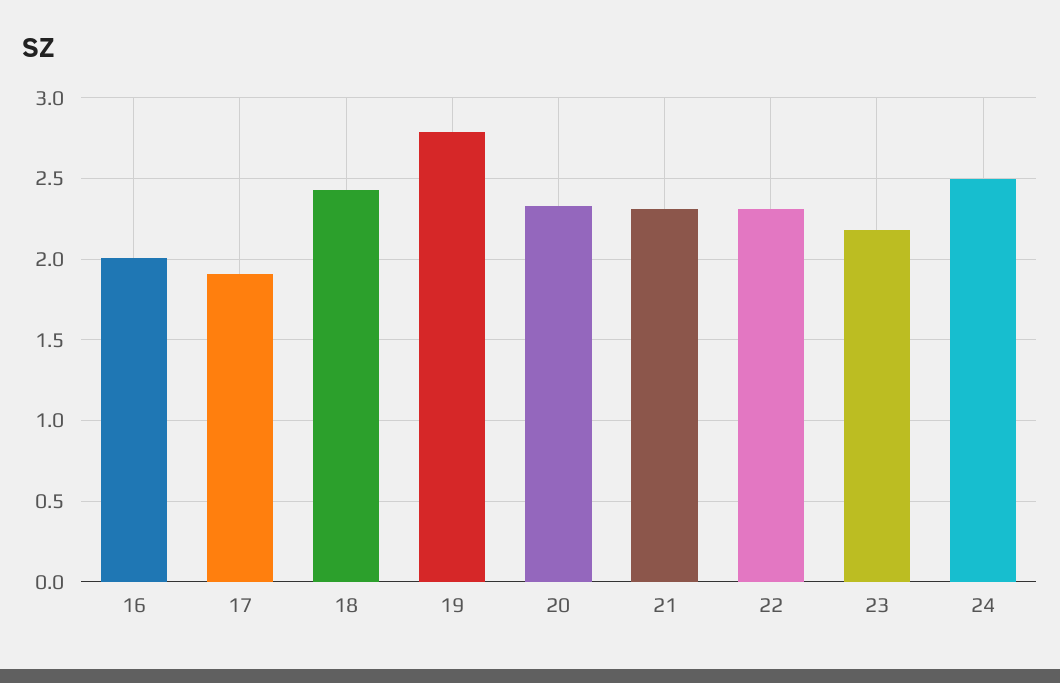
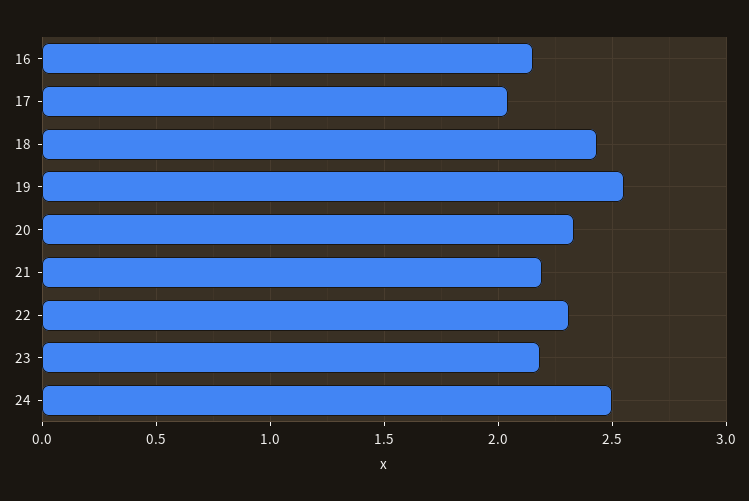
16: 2 -> 2.15
17: 1.9 -> 2.05
19: 2.8 -> 2.55
21: 2.3 -> 2.2

